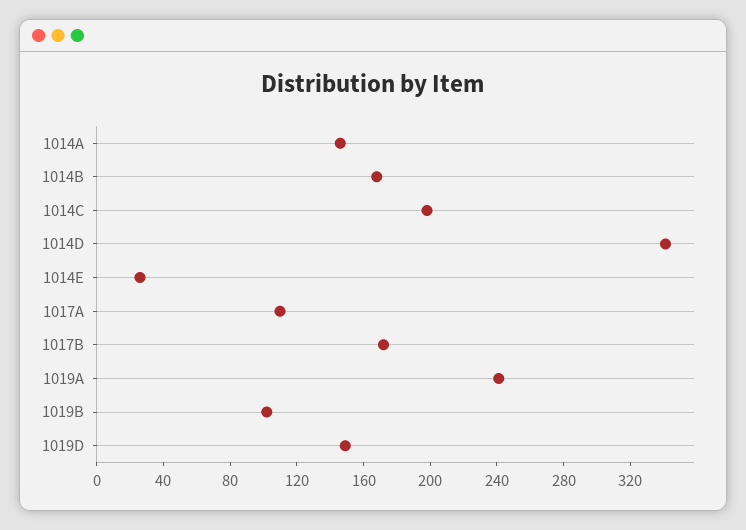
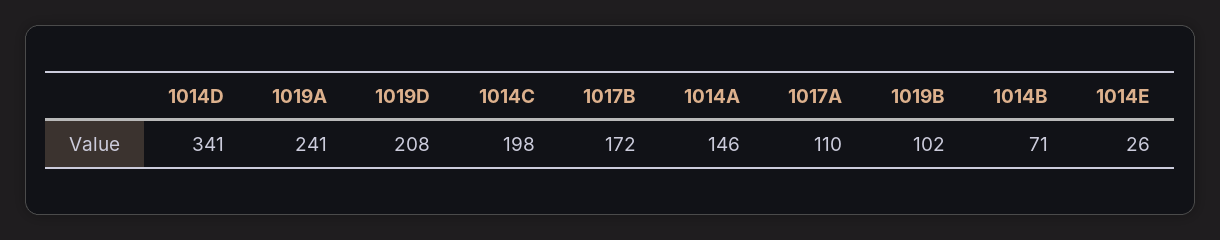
1014B: 170 -> 71
1019D: 150 -> 208

